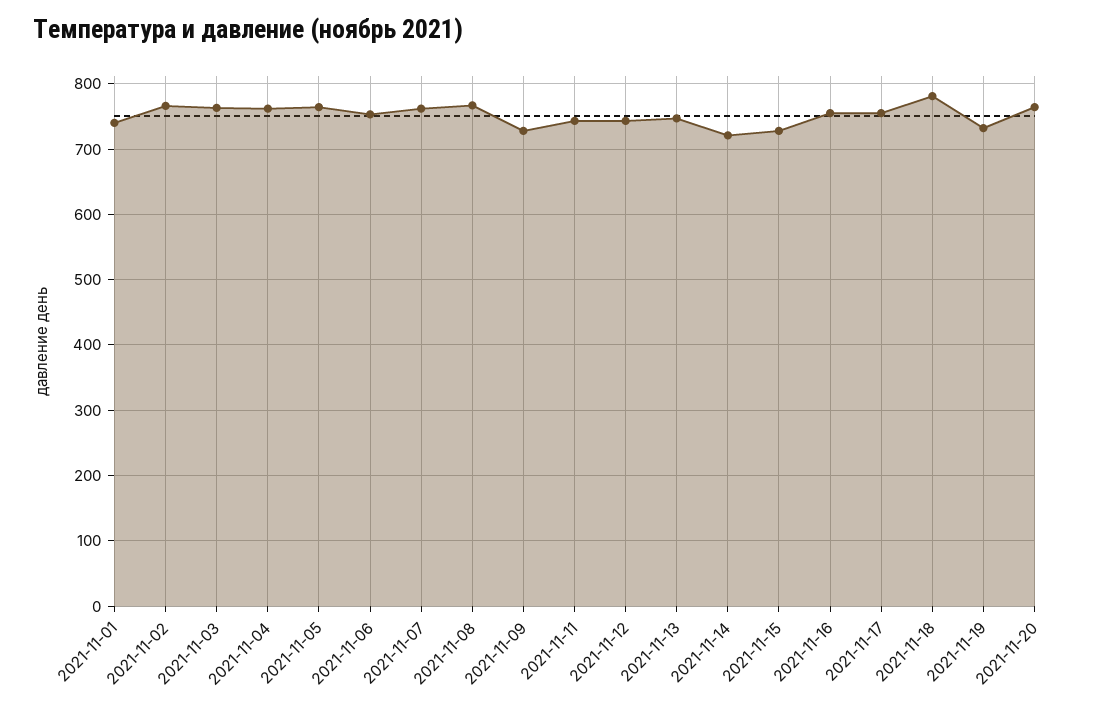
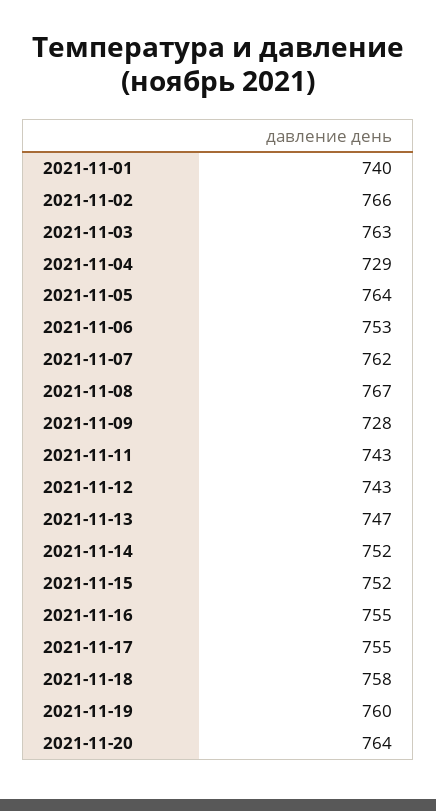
2021-11-04: 760 -> 729
2021-11-14: 720 -> 752
2021-11-15: 730 -> 752
2021-11-18: 780 -> 758
2021-11-19: 730 -> 760

